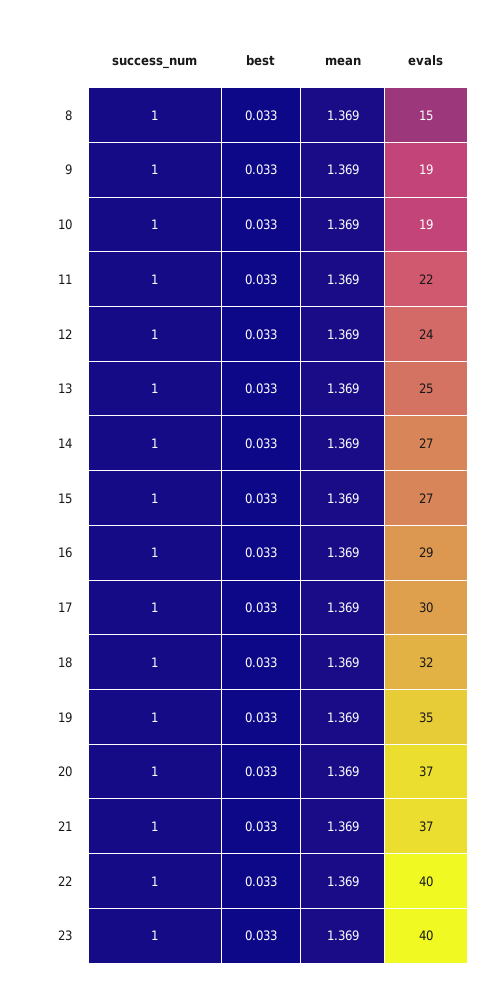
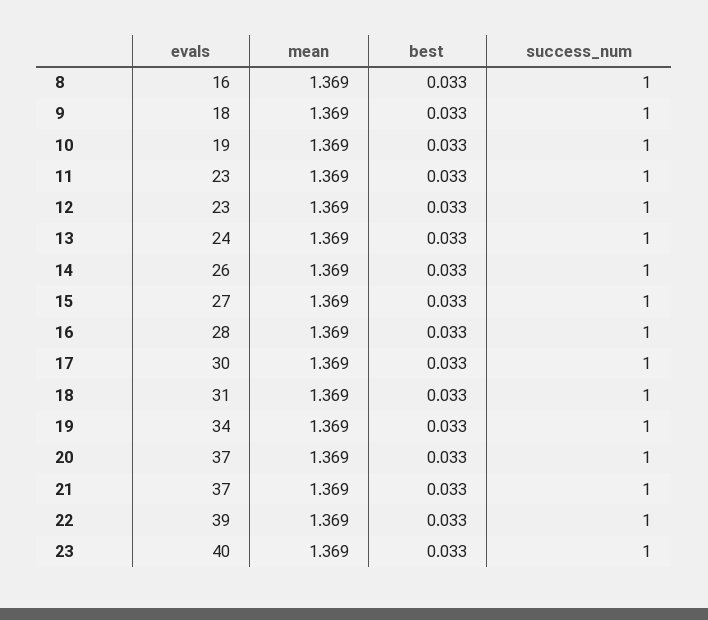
evals, 8: 15 -> 16
evals, 9: 19 -> 18
evals, 11: 22 -> 23
evals, 12: 24 -> 23
evals, 13: 25 -> 24
evals, 14: 27 -> 26
evals, 16: 29 -> 28
evals, 18: 32 -> 31
evals, 19: 35 -> 34
evals, 22: 40 -> 39

